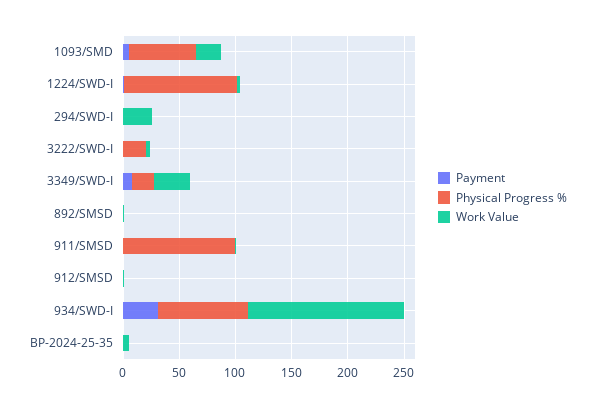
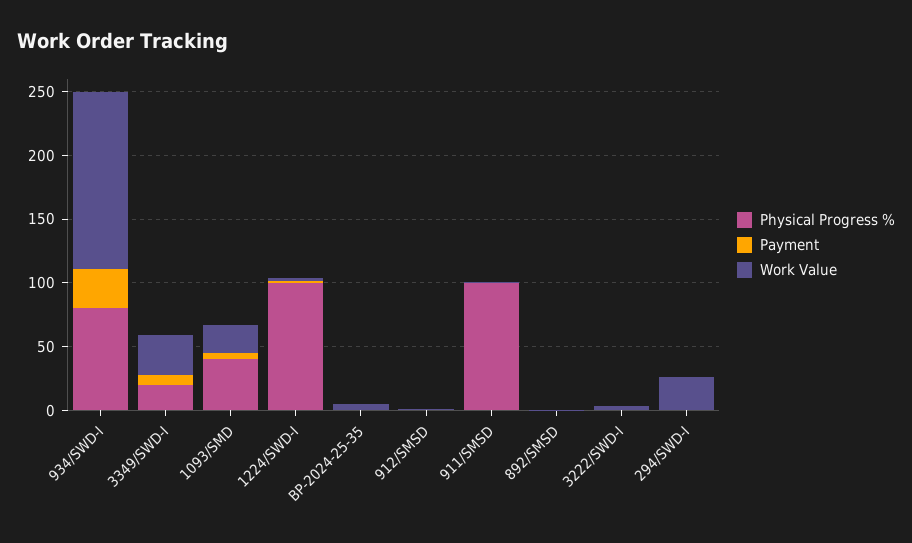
Physical Progress %, 1093/SMD: 60 -> 40
Physical Progress %, 3222/SWD-I: 20 -> 0

